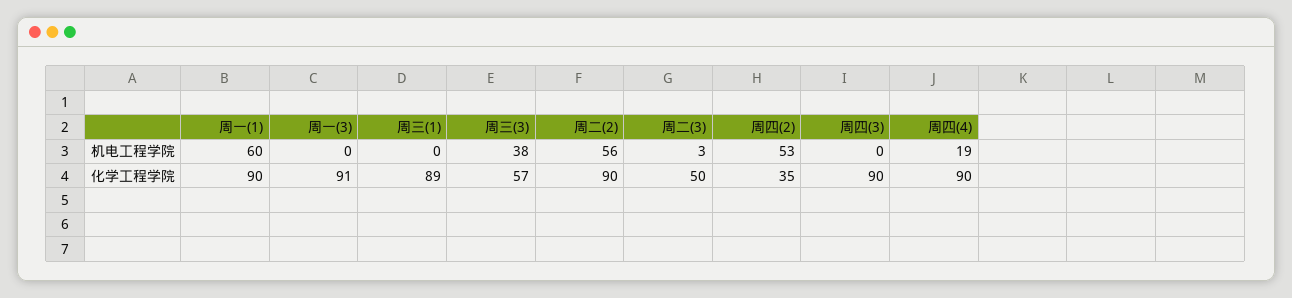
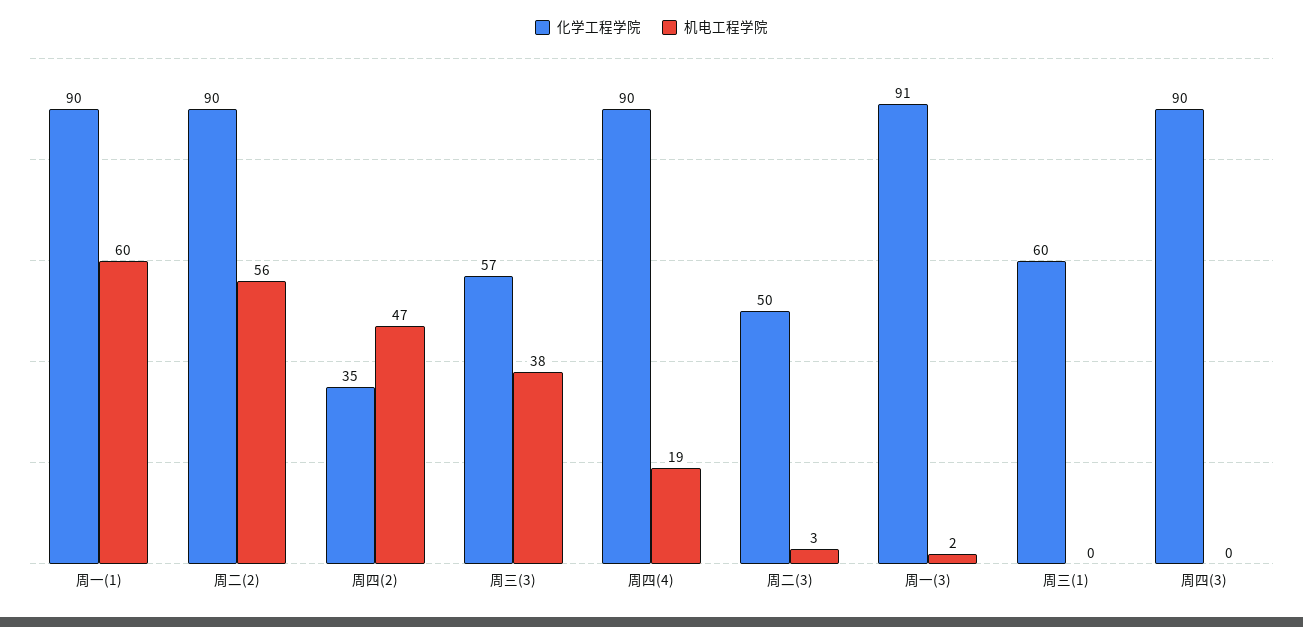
机电工程学院, 周一(3): 0 -> 2
机电工程学院, 周四(2): 53 -> 47
化学工程学院, 周三(1): 89 -> 60

